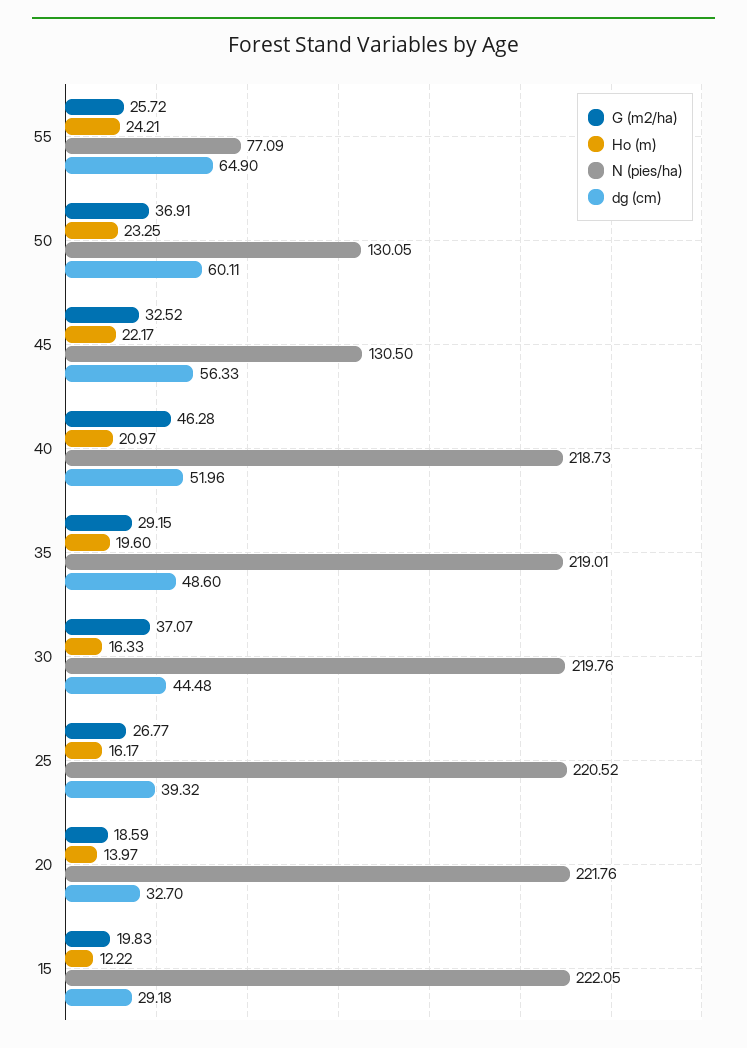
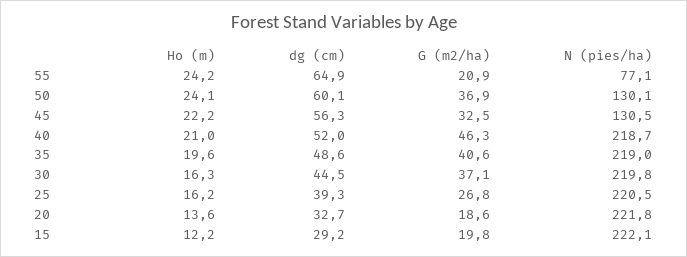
G (m2/ha), 55: 25.72 -> 20.9
Ho (m), 50: 23.25 -> 24.1
G (m2/ha), 35: 29.15 -> 40.6
Ho (m), 20: 13.97 -> 13.6

